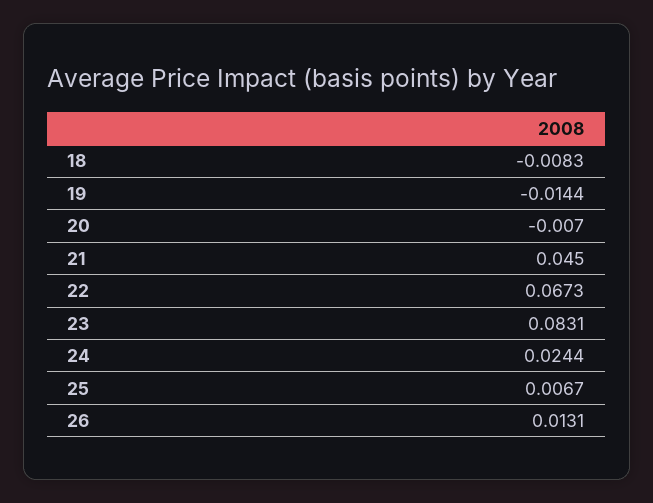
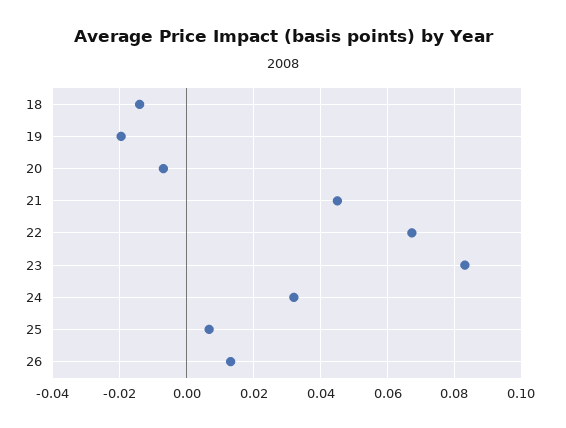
18: -0.0083 -> -0.014
19: -0.0144 -> -0.02
24: 0.0244 -> 0.032

